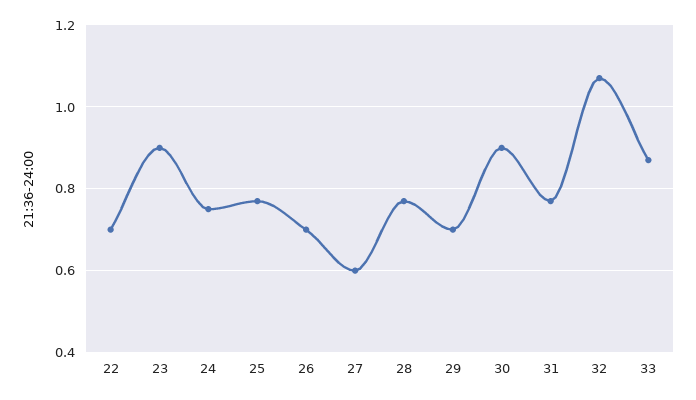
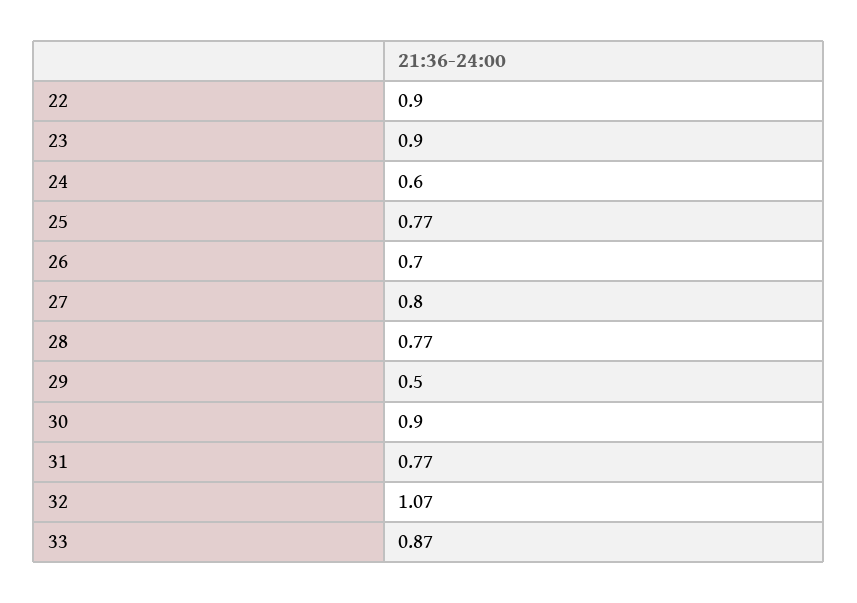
22: 0.7 -> 0.9
24: 0.75 -> 0.6
27: 0.6 -> 0.8
29: 0.7 -> 0.5

